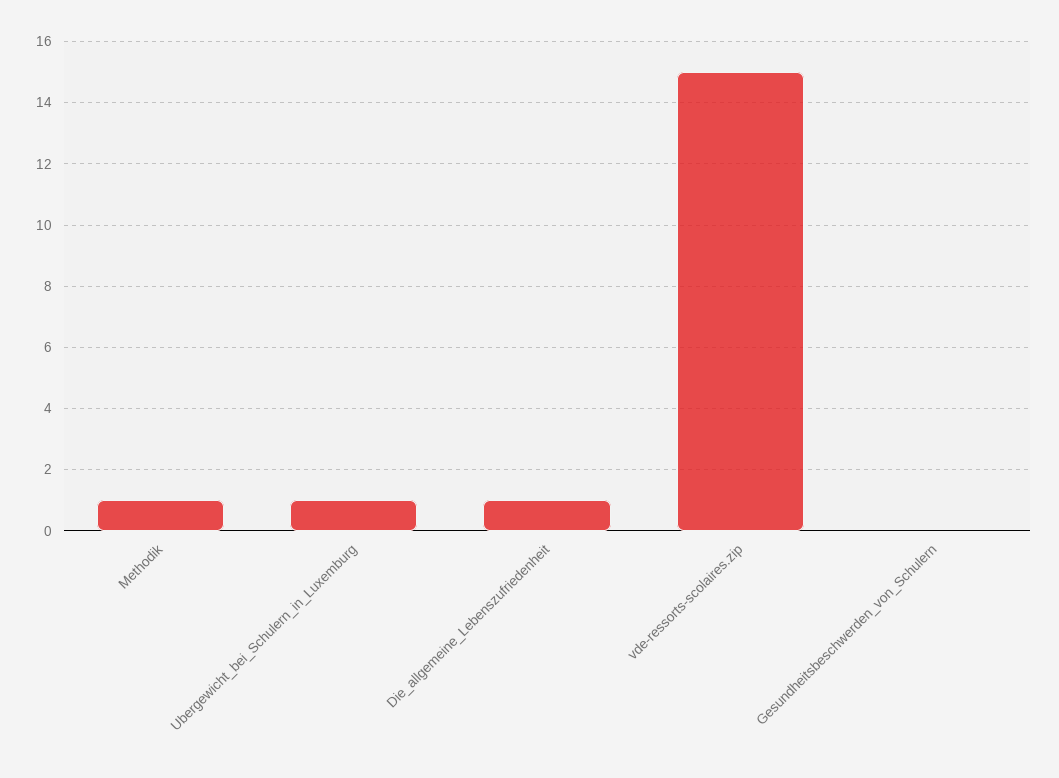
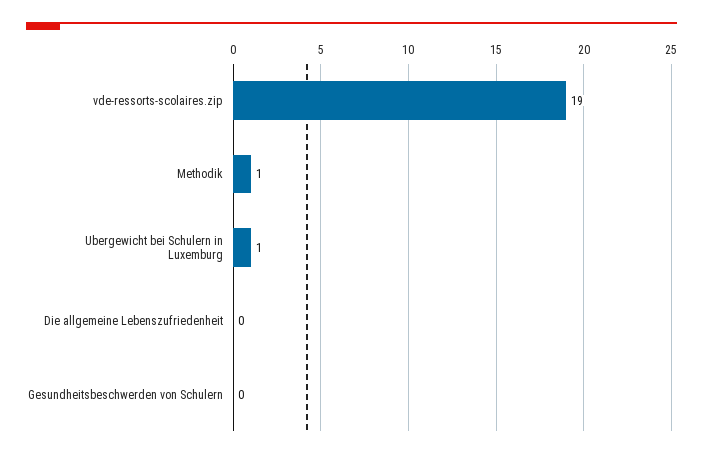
Die_allgemeine_Lebenszufriedenheit: 1 -> 0
vde-ressorts-scolaires.zip: 15 -> 19

